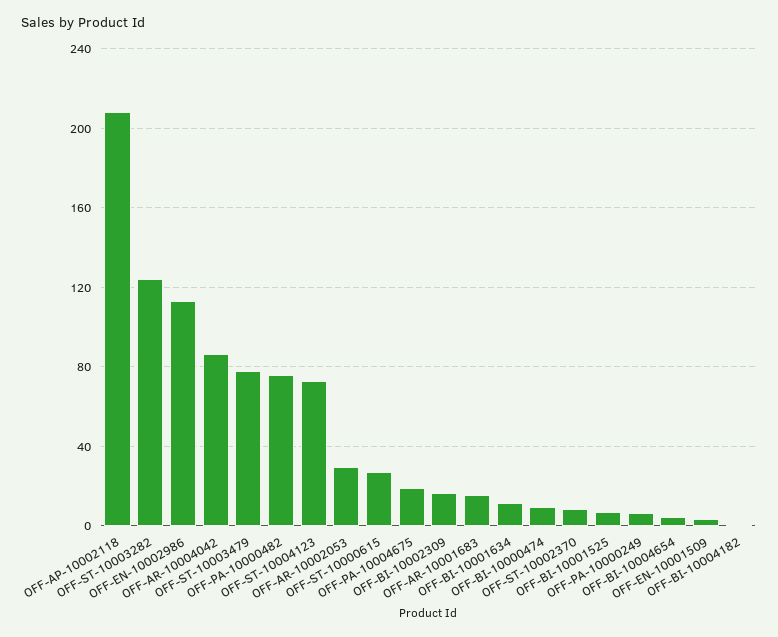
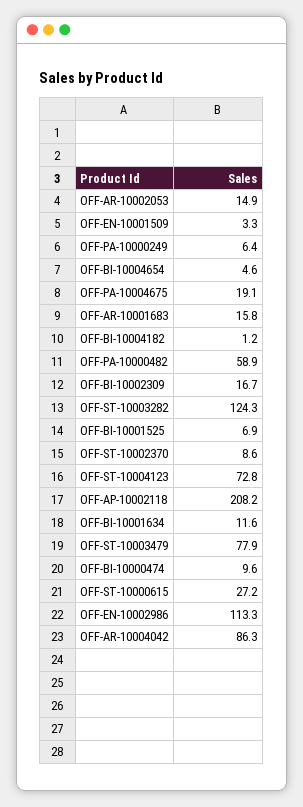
OFF-PA-10000482: 75 -> 58.9
OFF-AR-10002053: 30 -> 14.9

